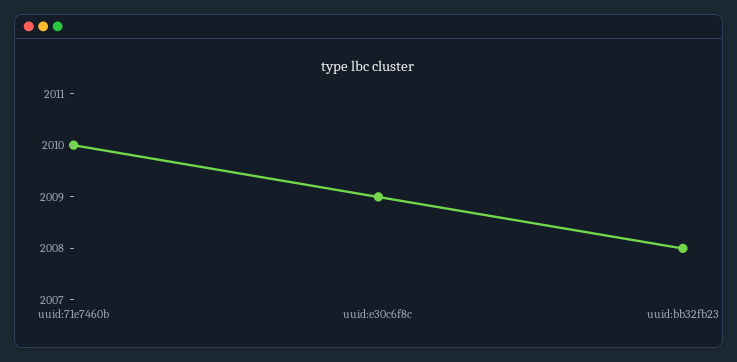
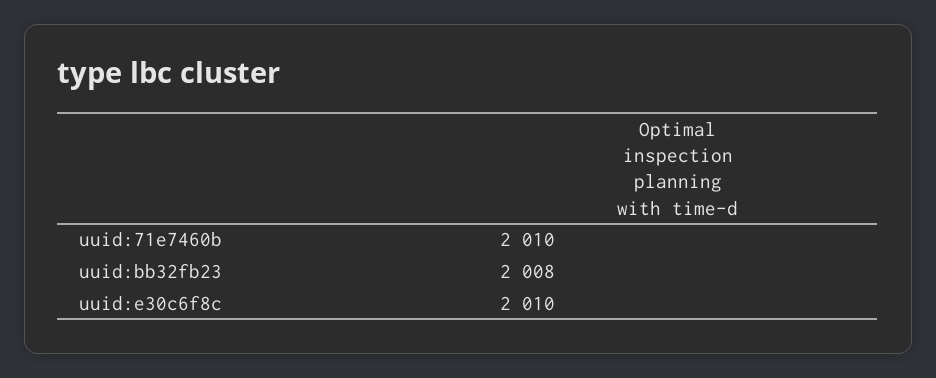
uuid:e30c6f8c: 2009 -> 2010

